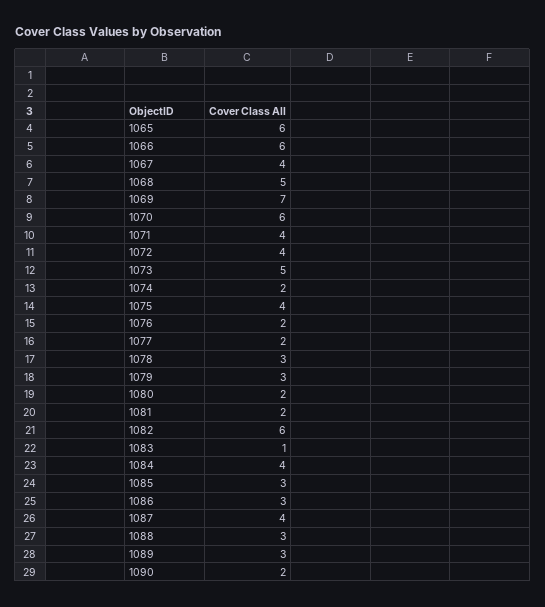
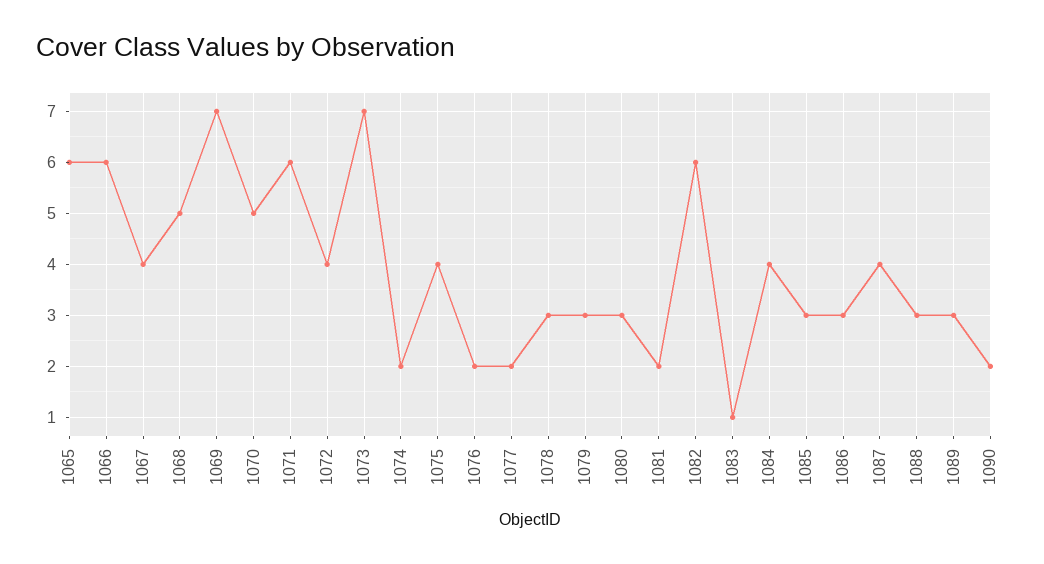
1070: 6 -> 5
1071: 4 -> 6
1073: 5 -> 7
1080: 2 -> 3

